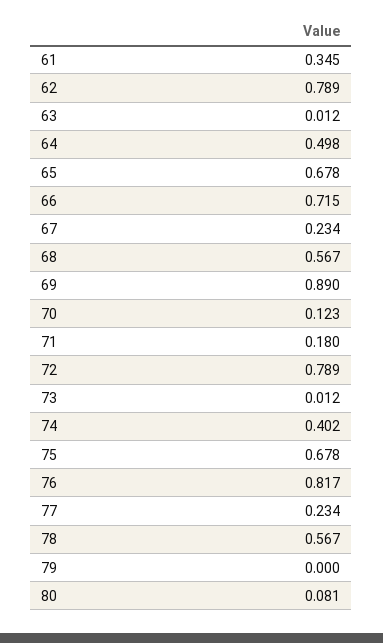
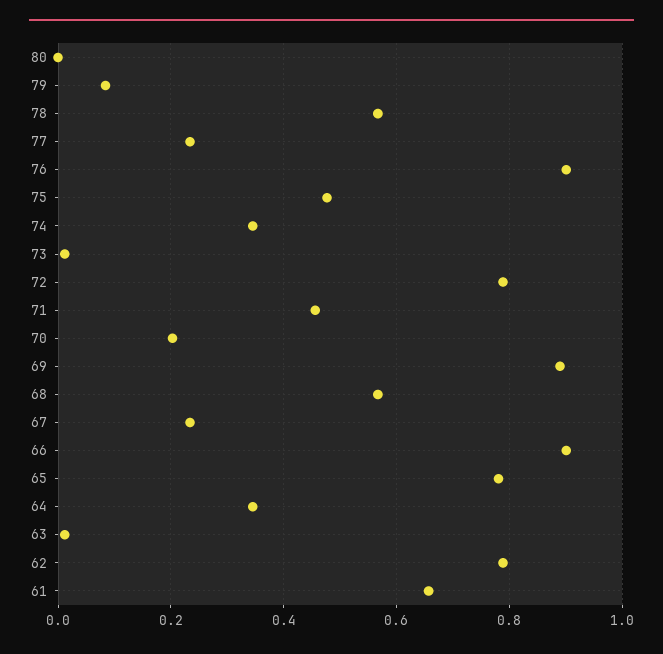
61: 0.345 -> 0.66
64: 0.498 -> 0.34
65: 0.678 -> 0.78
66: 0.715 -> 0.9
70: 0.123 -> 0.2
71: 0.18 -> 0.46
74: 0.402 -> 0.34
75: 0.678 -> 0.48
76: 0.817 -> 0.9
79: 0 -> 0.08
80: 0.081 -> 0

